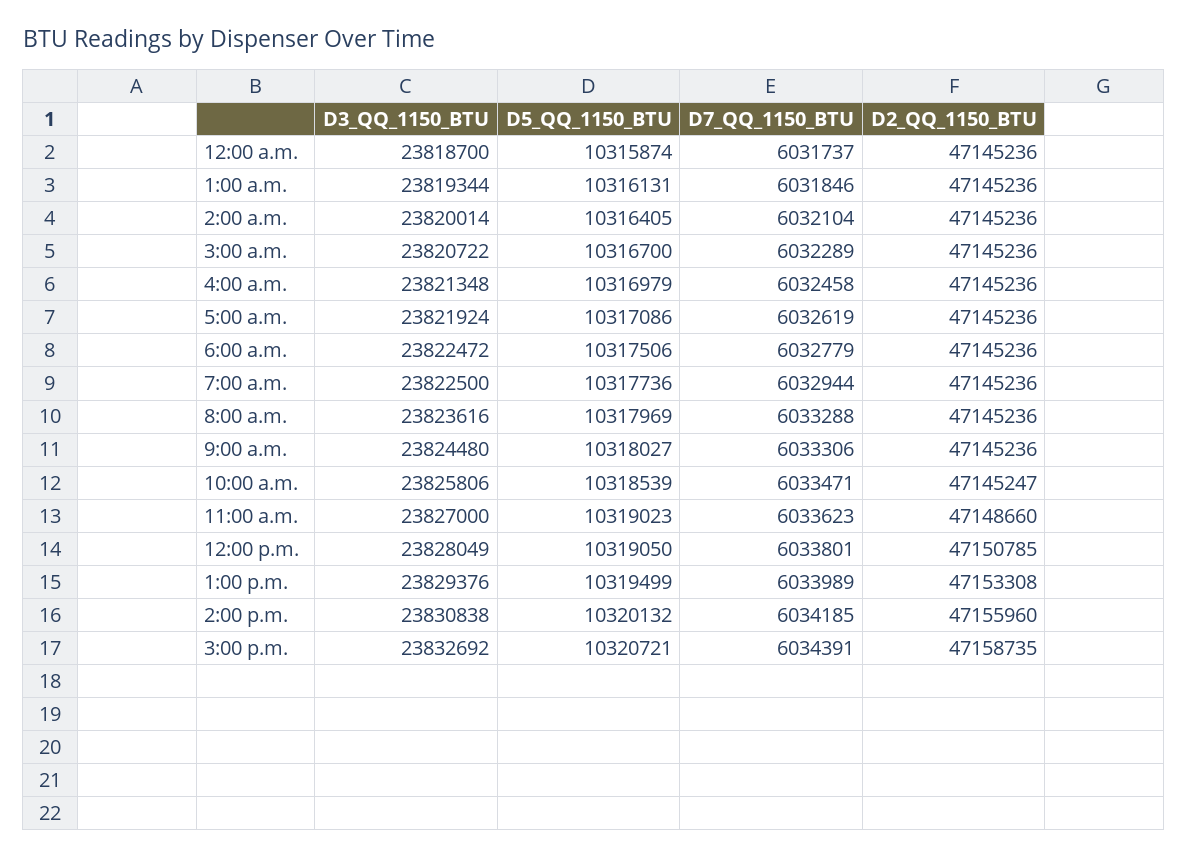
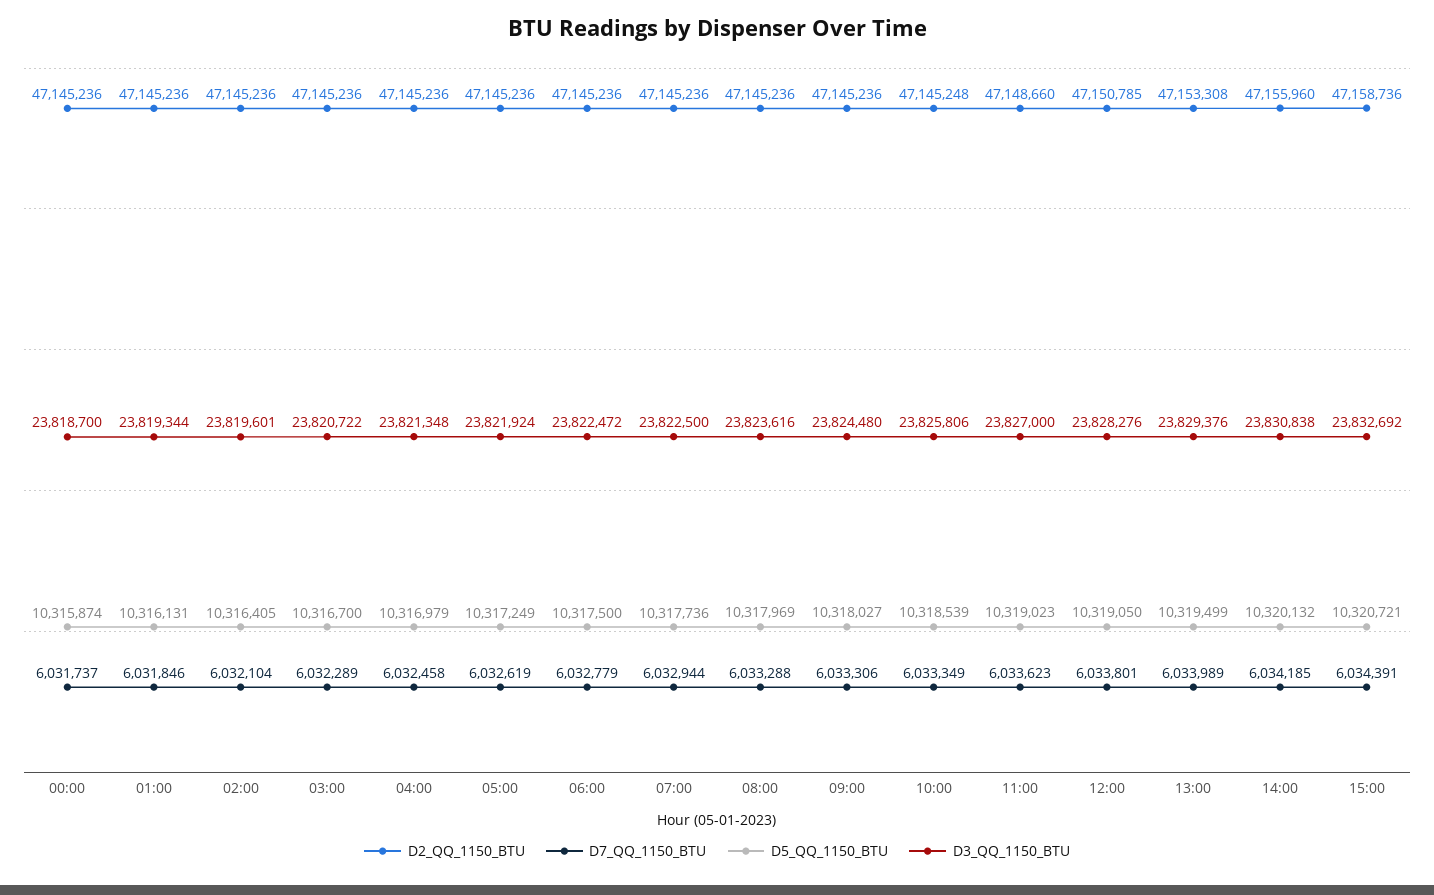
D3_QQ_1150_BTU, 2:00 a.m.: 23820014 -> 23819601
D5_QQ_1150_BTU, 5:00 a.m.: 10317086 -> 10317249
D5_QQ_1150_BTU, 6:00 a.m.: 10317506 -> 10317500
D7_QQ_1150_BTU, 10:00 a.m.: 6033471 -> 6033349
D2_QQ_1150_BTU, 10:00 a.m.: 47145247 -> 47145248
D3_QQ_1150_BTU, 12:00 p.m.: 23828049 -> 23828276
D2_QQ_1150_BTU, 3:00 p.m.: 47158735 -> 47158736

